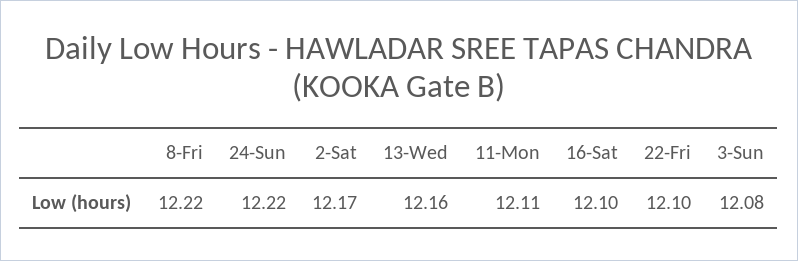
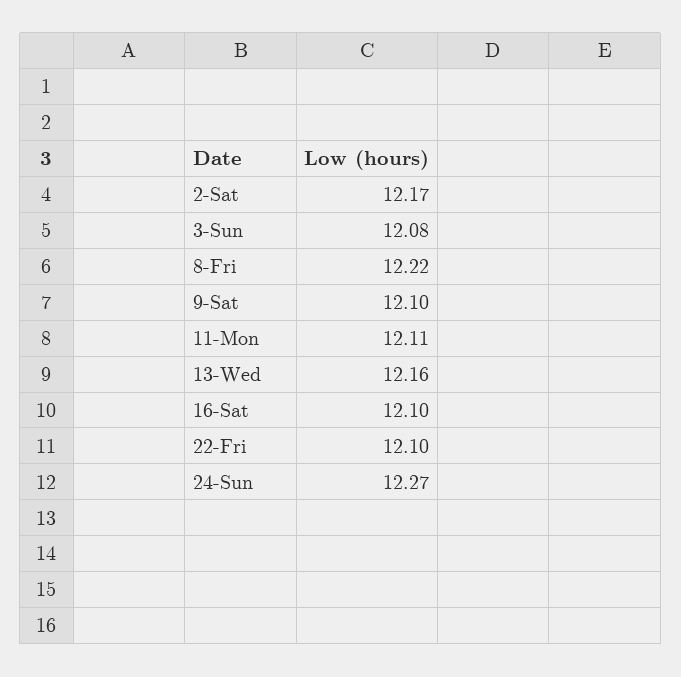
24-Sun: 12.22 -> 12.27
9-Sat: none -> 12.1

